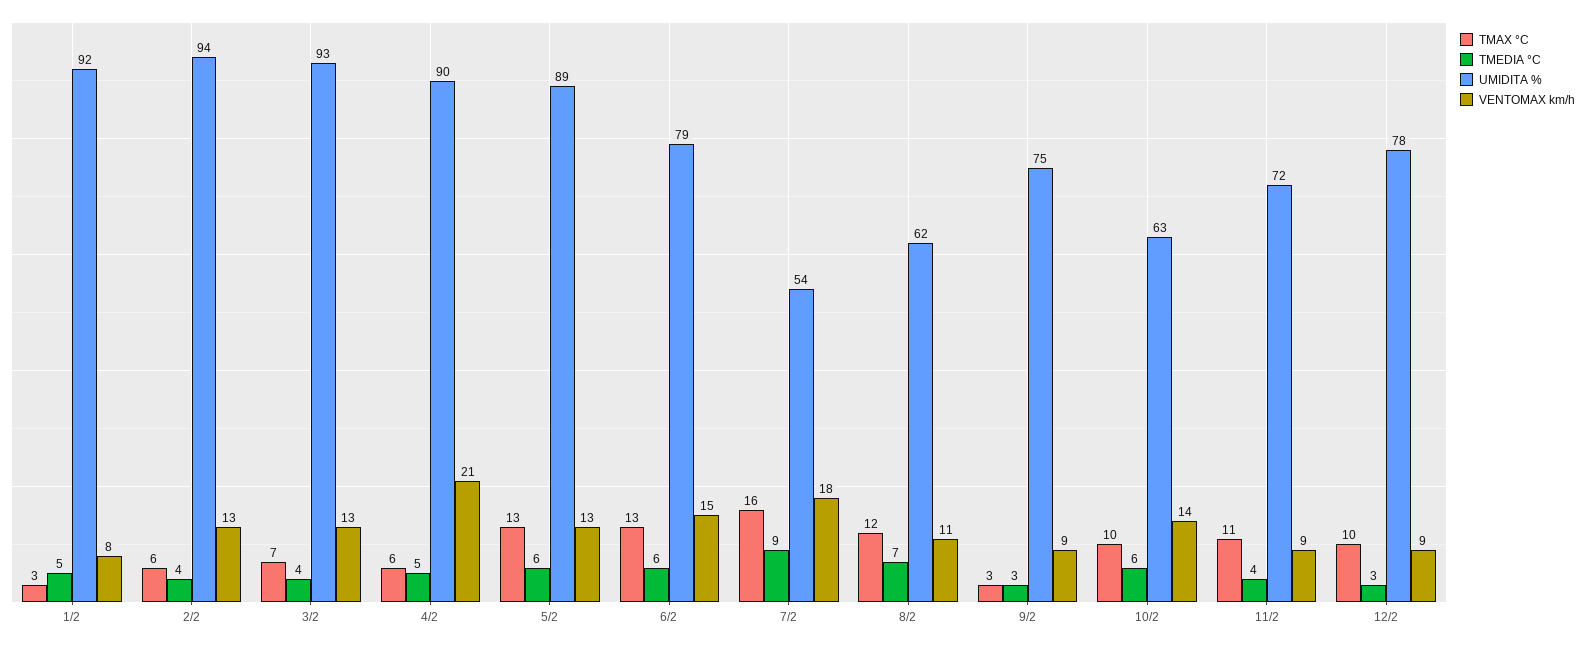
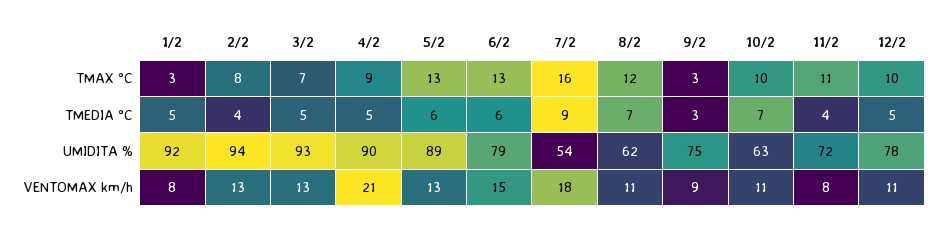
TMAX °C, 2/2: 6 -> 8
TMEDIA °C, 3/2: 4 -> 5
TMAX °C, 4/2: 6 -> 9
TMEDIA °C, 10/2: 6 -> 7
VENTOMAX km/h, 10/2: 14 -> 11
VENTOMAX km/h, 11/2: 9 -> 8
TMEDIA °C, 12/2: 3 -> 5
VENTOMAX km/h, 12/2: 9 -> 11

